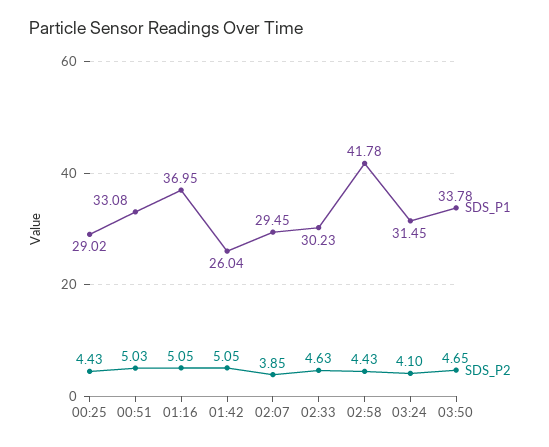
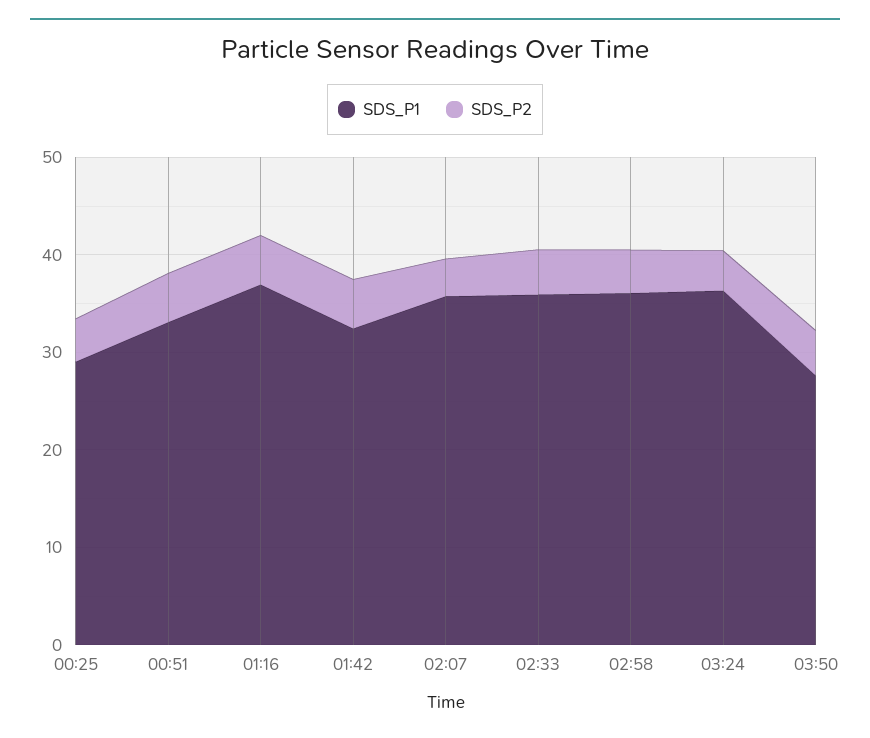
SDS_P1, 01:42: 26.04 -> 32
SDS_P1, 02:07: 29.45 -> 36
SDS_P1, 02:33: 30.23 -> 36
SDS_P1, 02:58: 41.78 -> 36
SDS_P1, 03:24: 31.45 -> 36
SDS_P1, 03:50: 33.78 -> 28

